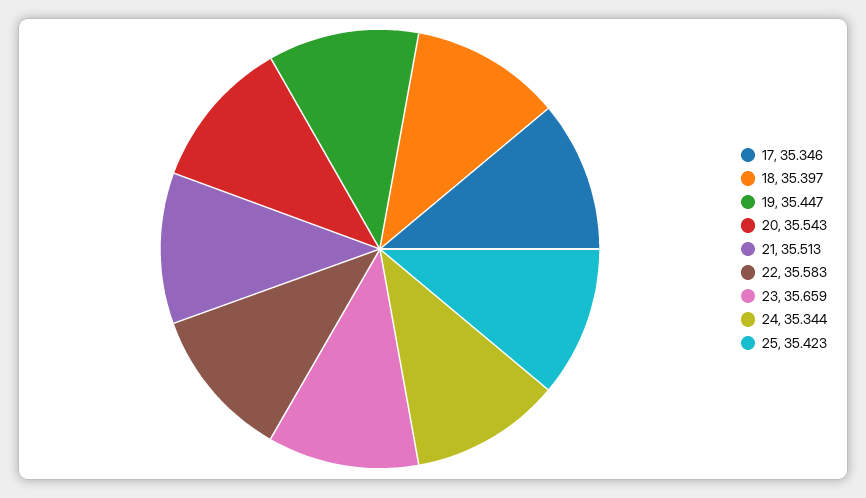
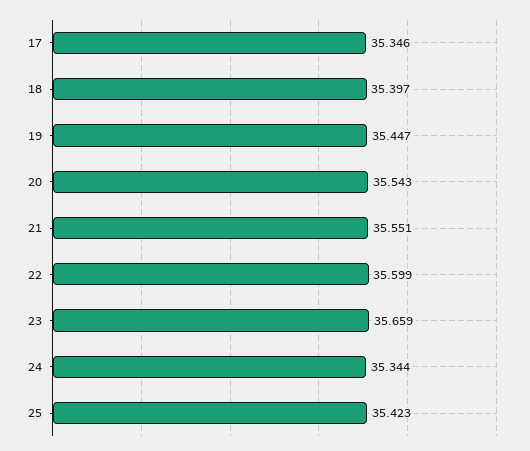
21: 35.513 -> 35.551
22: 35.583 -> 35.599

